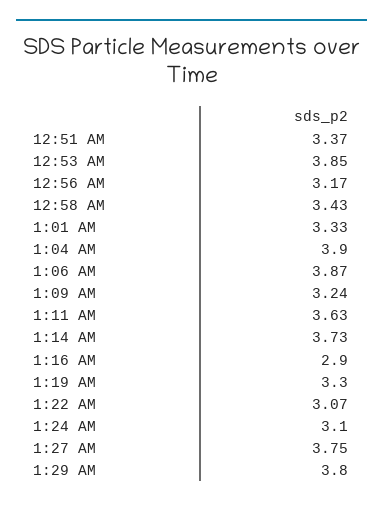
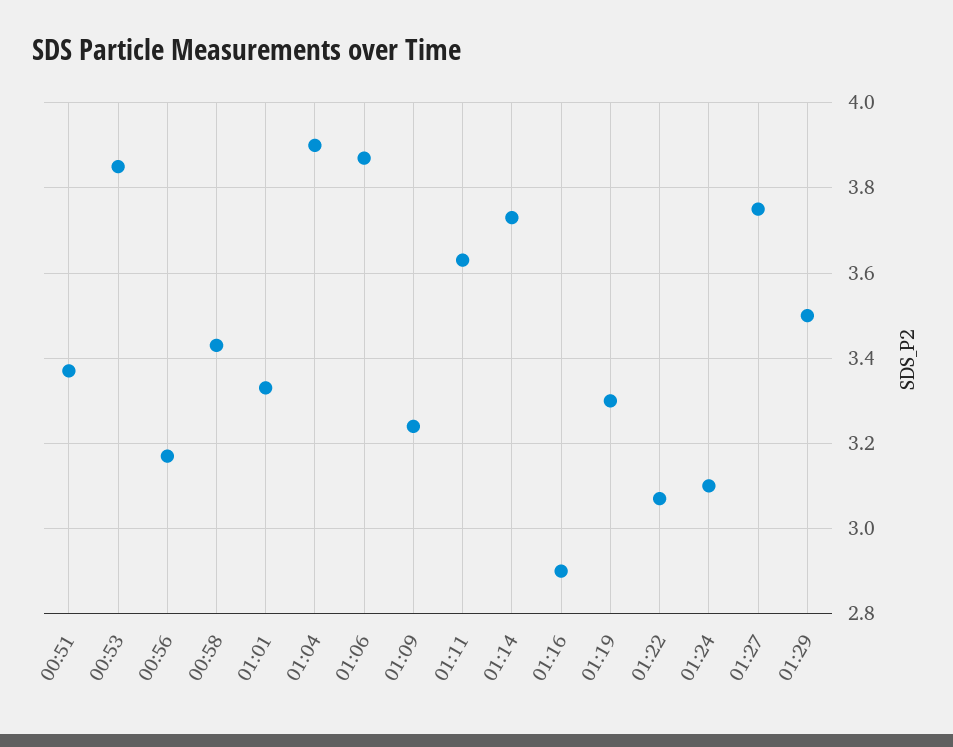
1:29 AM: 3.8 -> 3.5

